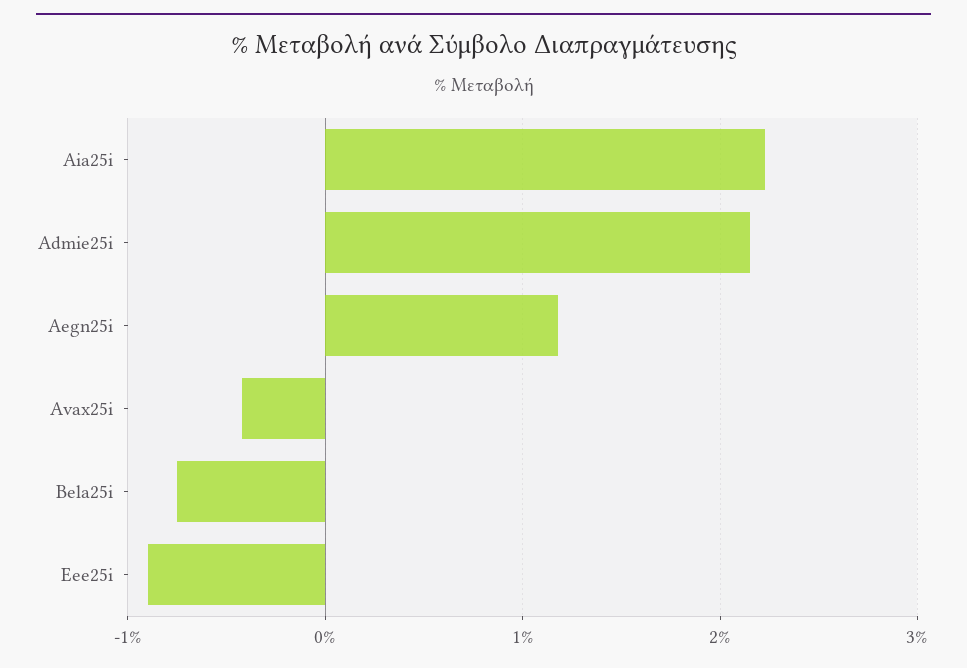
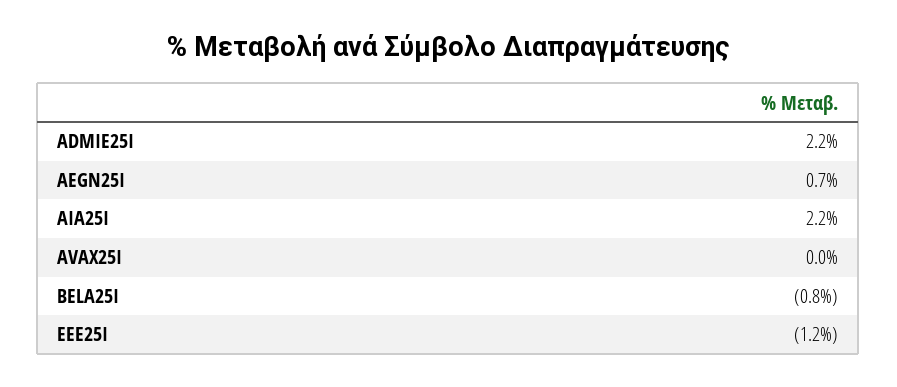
Aegn25i: 1.2 -> 0.7
Avax25i: -0.4 -> 0
Eee25i: -0.9 -> -1.2

